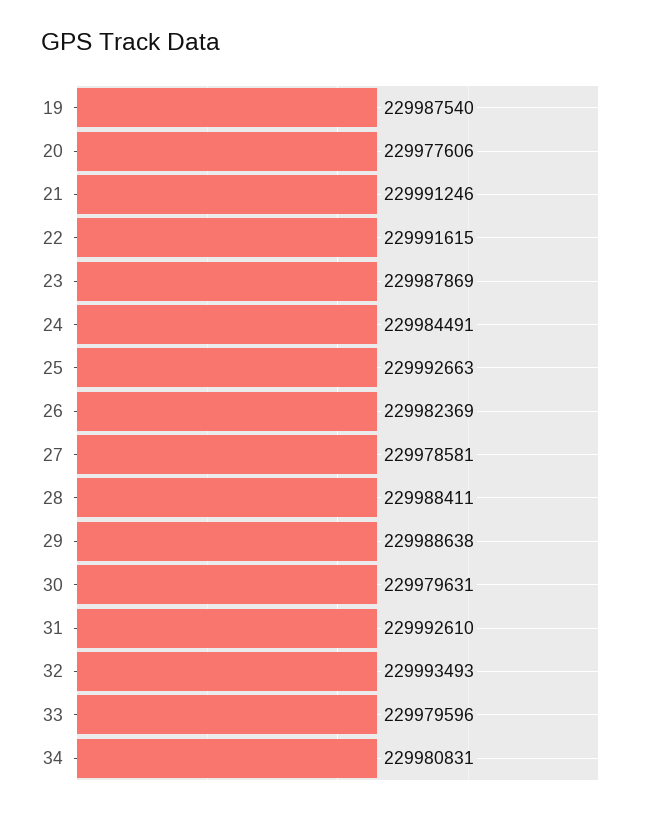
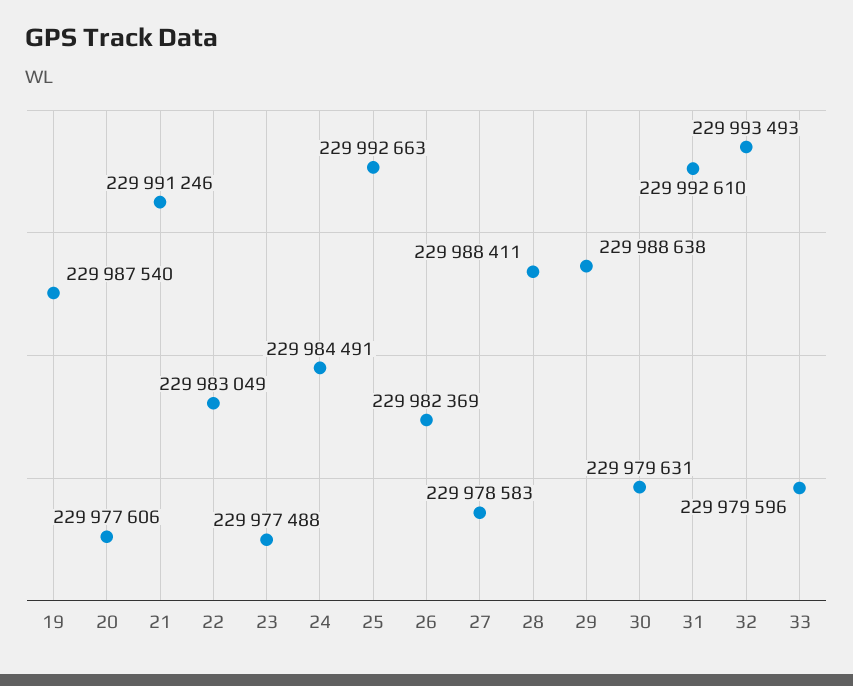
22: 229991615 -> 229983049
23: 229987869 -> 229977488
27: 229978581 -> 229978583
34: 229980831 -> none

